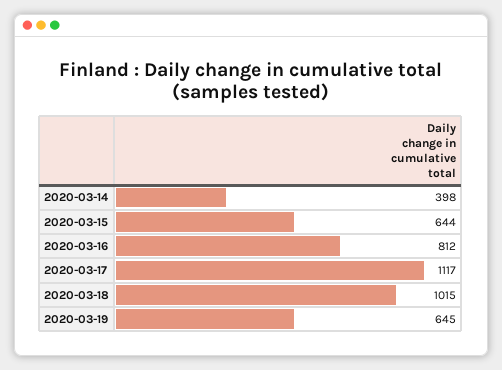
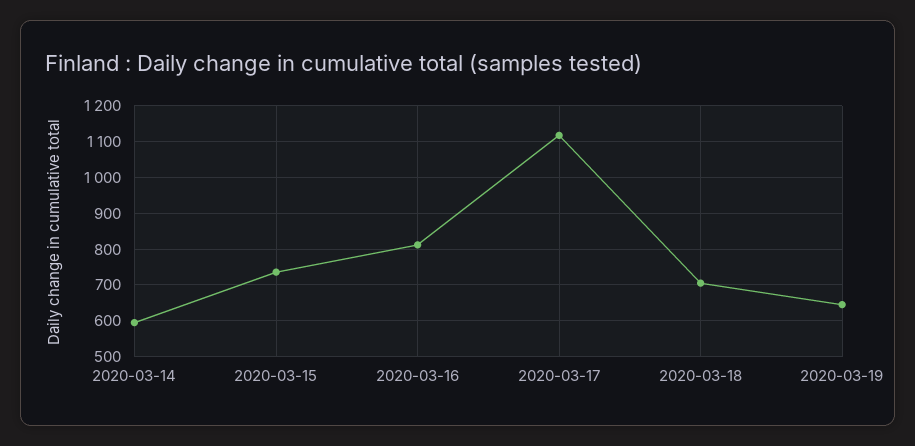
2020-03-14: 398 -> 600
2020-03-15: 644 -> 740
2020-03-18: 1015 -> 700

